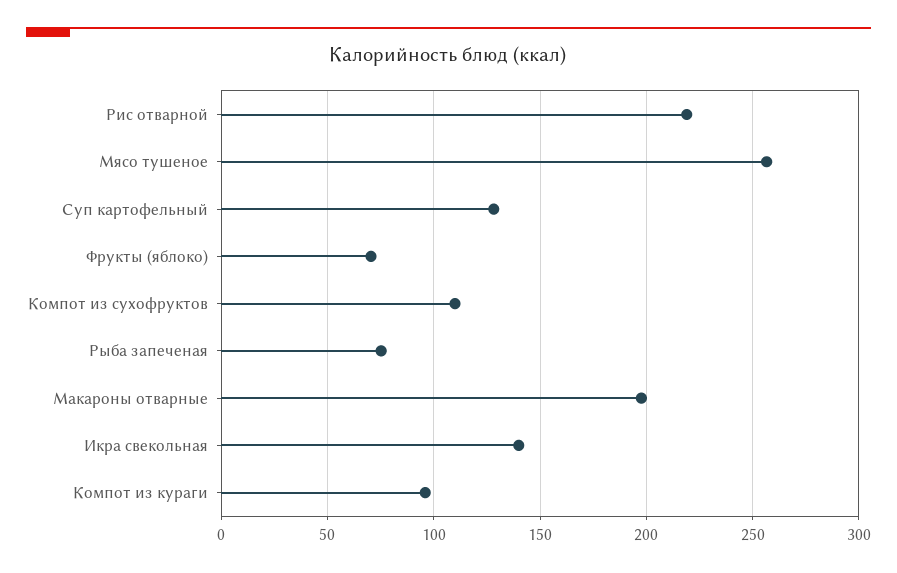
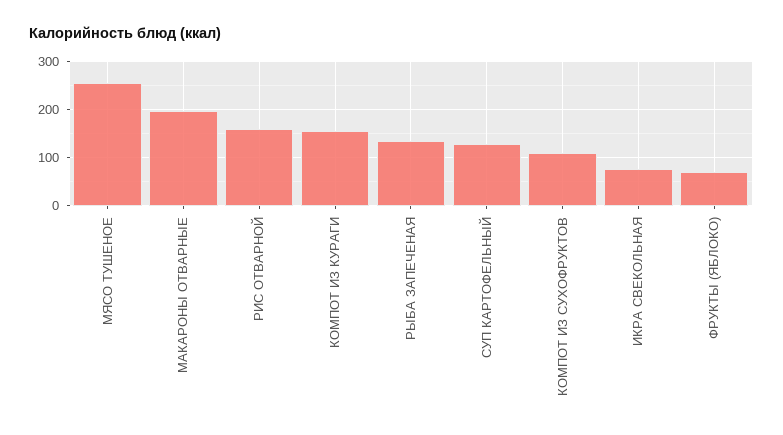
Рис отварной: 220 -> 160
Рыба запеченая: 75 -> 140
Икра свекольная: 140 -> 80
Компот из кураги: 95 -> 160

